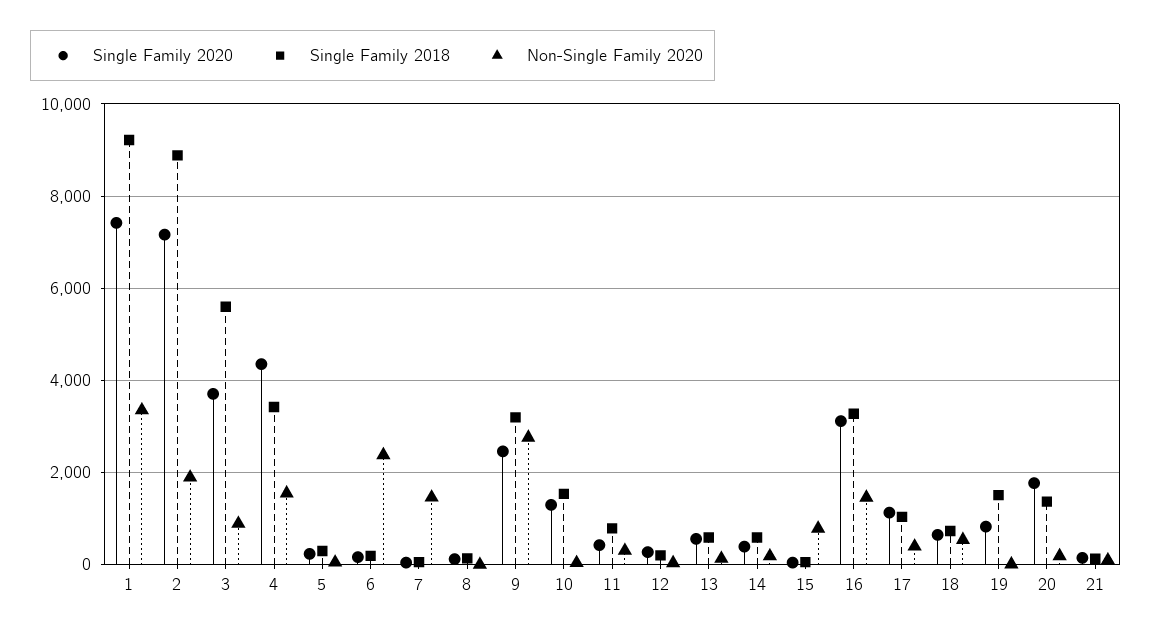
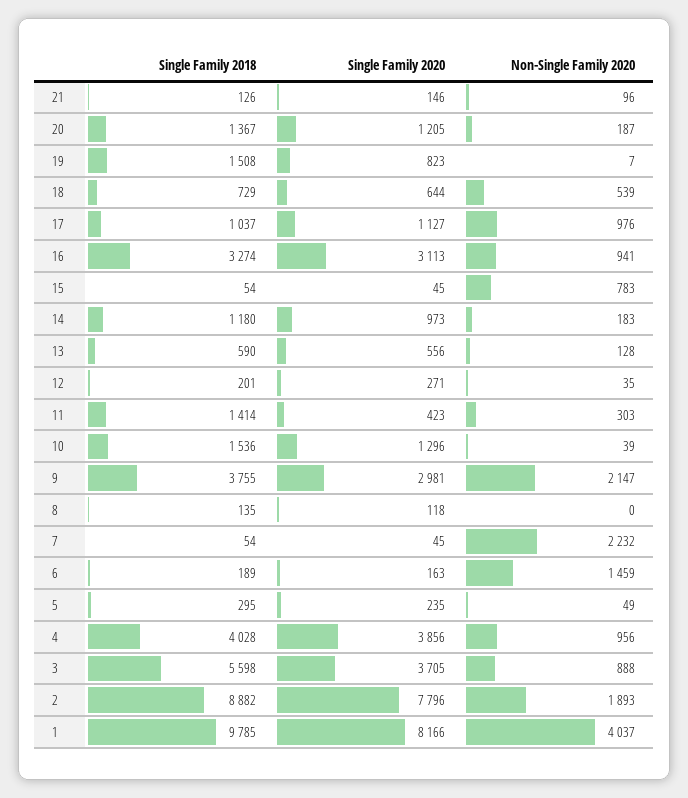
Single Family 2020, 1: 7400 -> 8166
Single Family 2018, 1: 9200 -> 9785
Non-Single Family 2020, 1: 3400 -> 4037
Single Family 2020, 2: 7200 -> 7796
Single Family 2020, 4: 4400 -> 3856
Single Family 2018, 4: 3400 -> 4028
Non-Single Family 2020, 4: 1600 -> 956
Non-Single Family 2020, 6: 2400 -> 1459
Non-Single Family 2020, 7: 1400 -> 2232
Single Family 2020, 9: 2400 -> 2981
Single Family 2018, 9: 3200 -> 3755
Non-Single Family 2020, 9: 2800 -> 2147
Single Family 2018, 11: 800 -> 1414
Single Family 2020, 14: 400 -> 973
Single Family 2018, 14: 600 -> 1180
Non-Single Family 2020, 16: 1400 -> 941
Non-Single Family 2020, 17: 400 -> 976
Single Family 2020, 20: 1800 -> 1205

